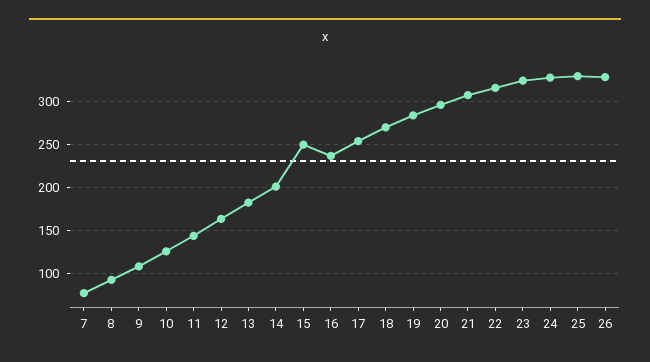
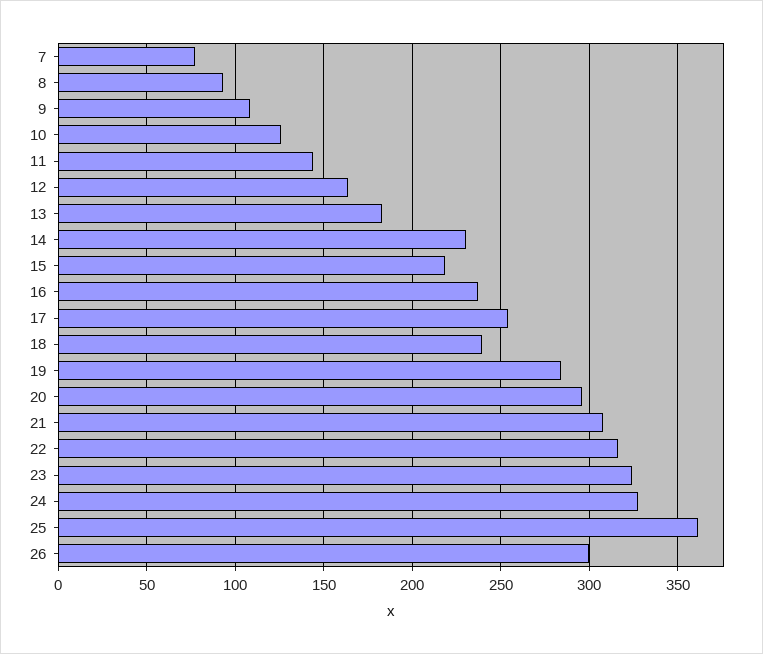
14: 200 -> 230
15: 250 -> 220
18: 270 -> 240
25: 330 -> 360
26: 330 -> 300

